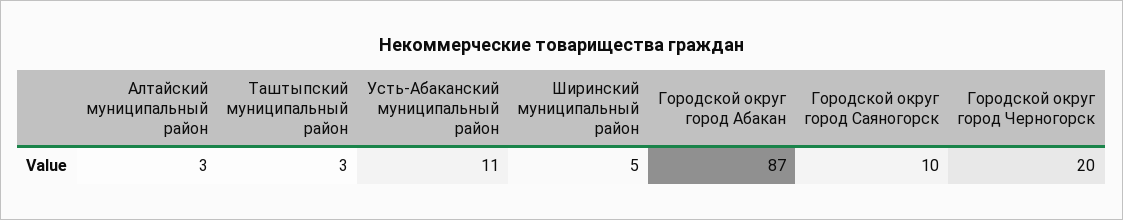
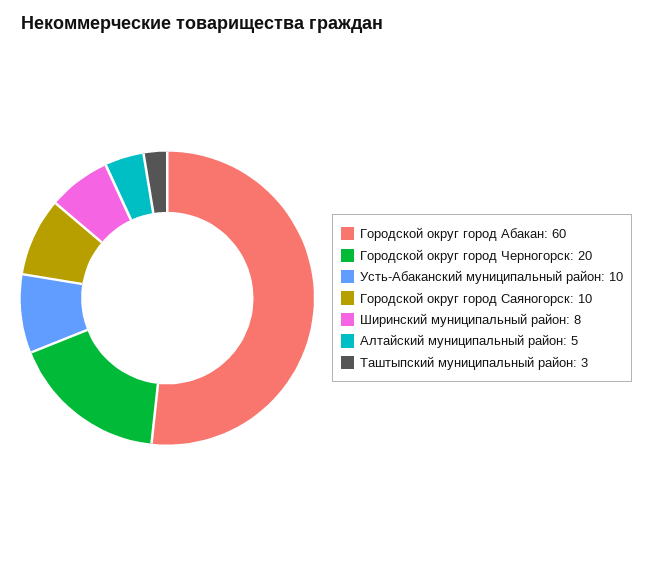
Алтайский муниципальный район: 3 -> 5
Усть-Абаканский муниципальный район: 11 -> 10
Ширинский муниципальный район: 5 -> 8
Городской округ город Абакан: 87 -> 60

